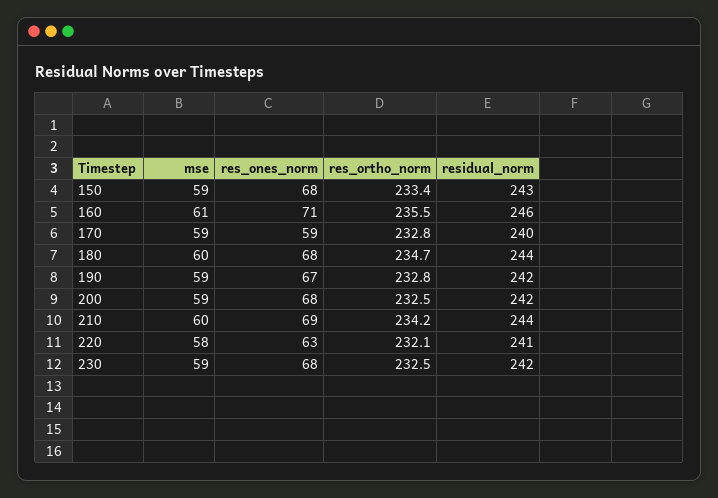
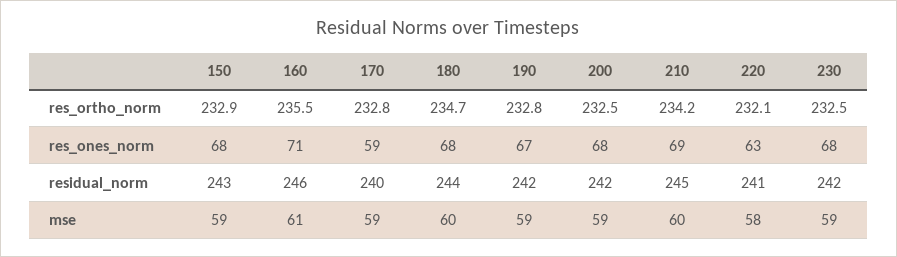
res_ortho_norm, 150: 233.4 -> 232.9
residual_norm, 210: 244 -> 245

